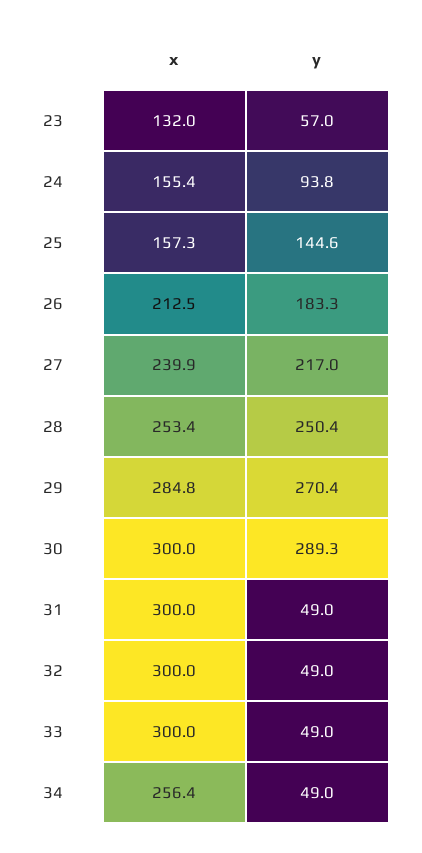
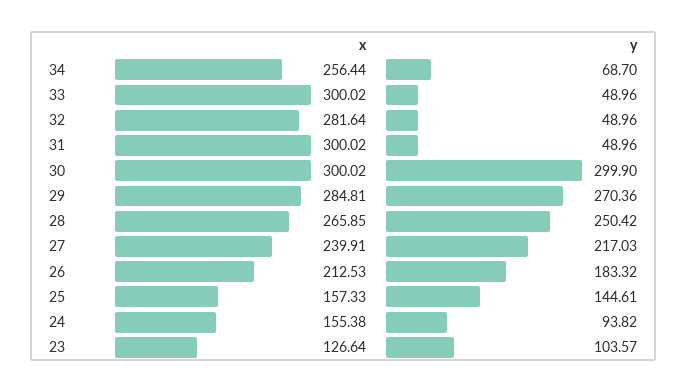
x, 23: 132 -> 126.64
y, 23: 57 -> 103.57
x, 28: 253.4 -> 265.85
y, 30: 289.3 -> 299.9
x, 32: 300 -> 281.64
y, 34: 49 -> 68.7

